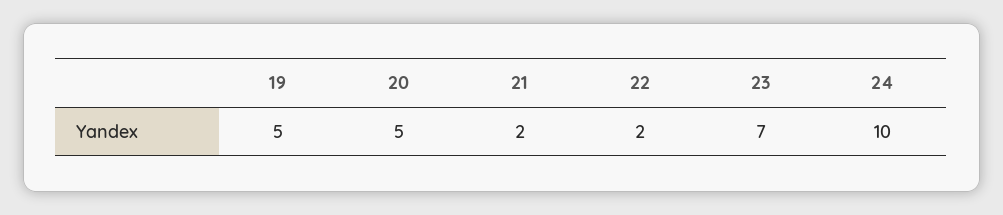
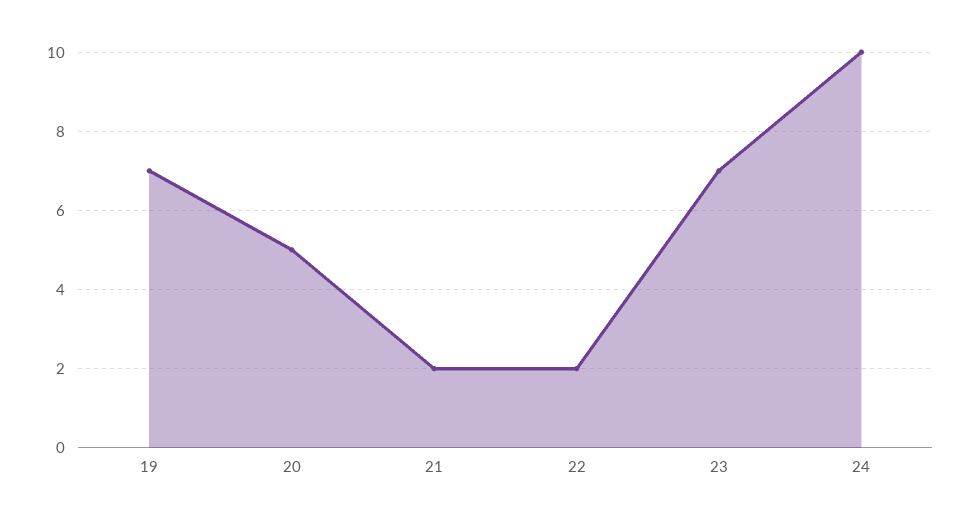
19: 5 -> 7

